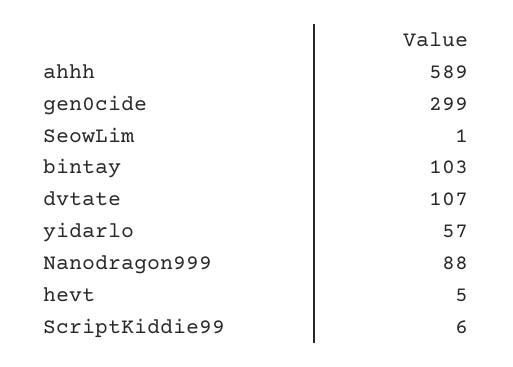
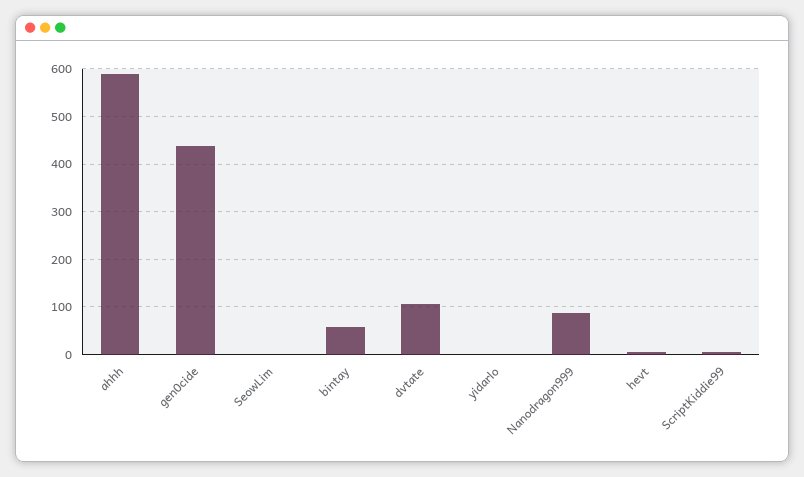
gen0cide: 299 -> 440
bintay: 103 -> 60
yidarlo: 57 -> 0

